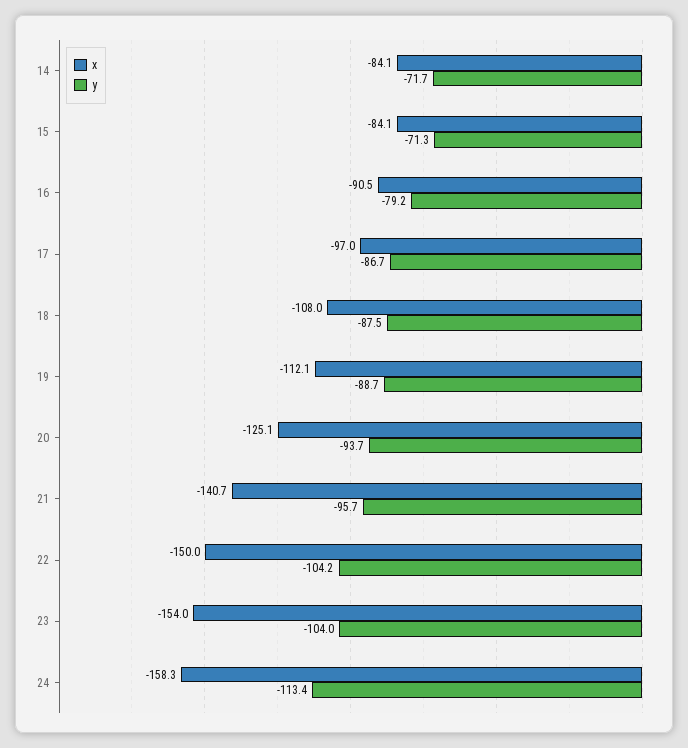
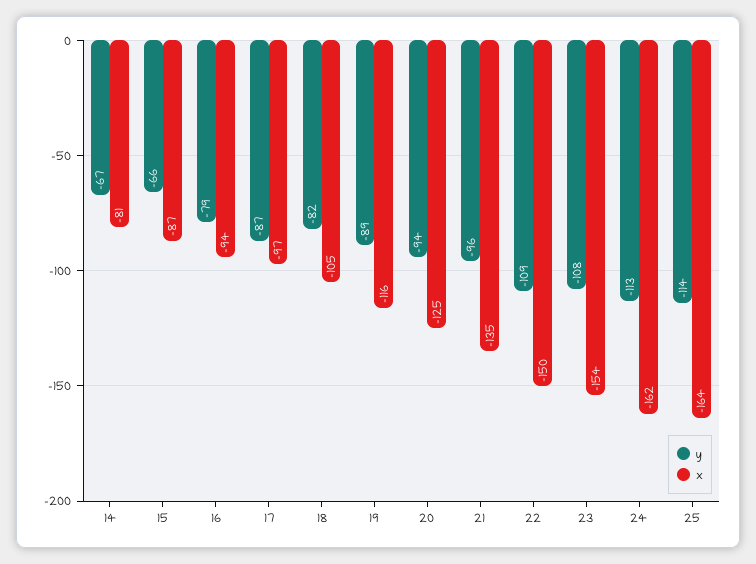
x, 14: -84.1 -> -81
y, 14: -71.7 -> -67
x, 15: -84.1 -> -87
y, 15: -71.3 -> -66
x, 16: -90.5 -> -94
x, 18: -108 -> -105
y, 18: -87.5 -> -82
x, 19: -112.1 -> -116
x, 21: -140.7 -> -135
y, 22: -104.2 -> -109
y, 23: -104 -> -108
x, 24: -158.3 -> -162
y, 25: none -> -114
x, 25: none -> -164

